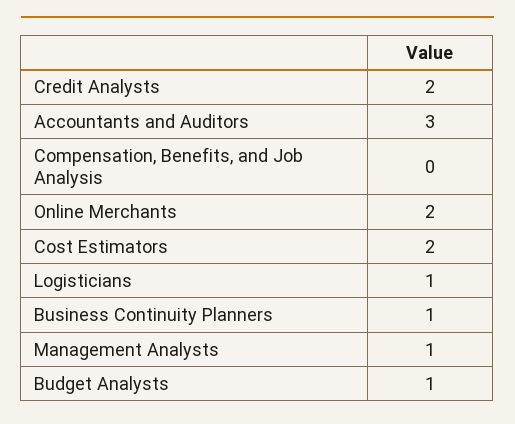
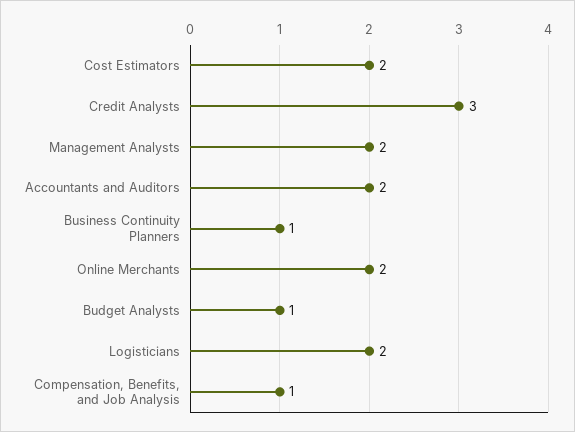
Credit Analysts: 2 -> 3
Accountants and Auditors: 3 -> 2
Compensation, Benefits, and Job Analysis: 0 -> 1
Logisticians: 1 -> 2
Management Analysts: 1 -> 2

